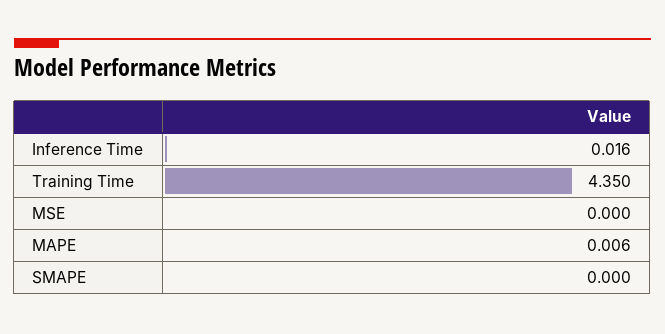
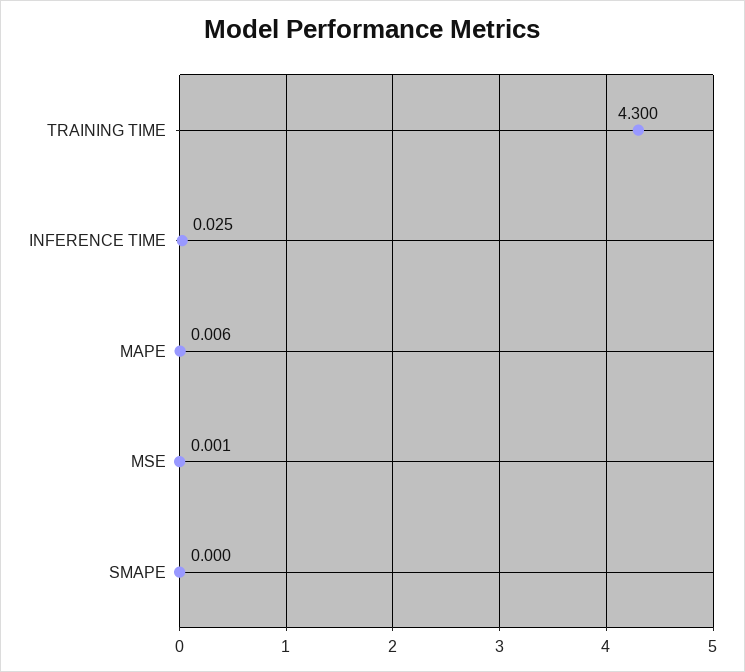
Inference Time: 0.016 -> 0.025
Training Time: 4.35 -> 4.3
MSE: 0 -> 0.001

